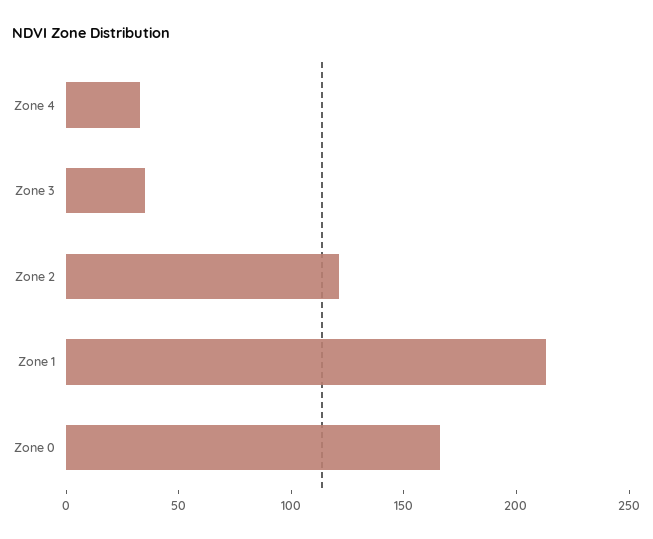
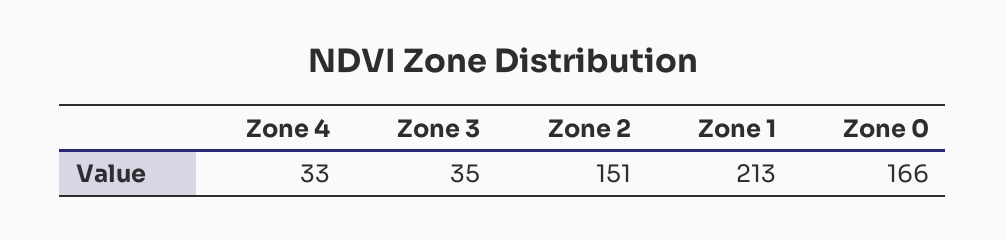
Zone 2: 120 -> 151

